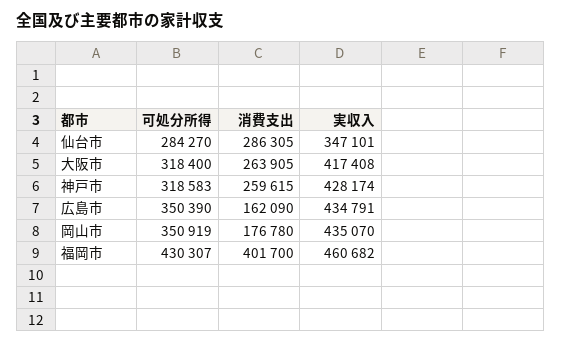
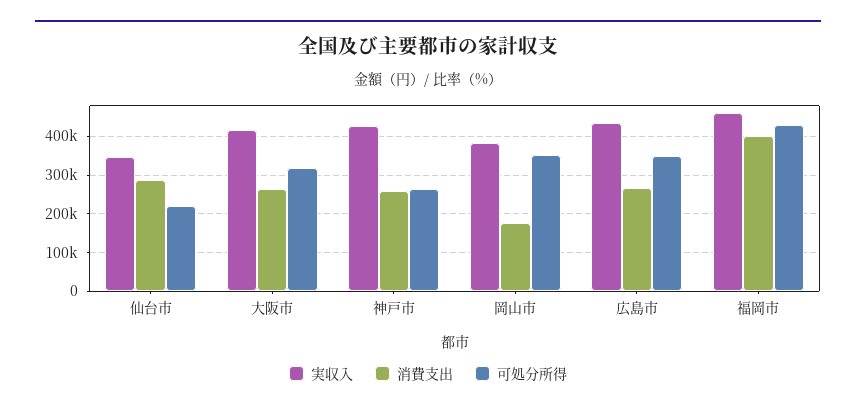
可処分所得, 仙台市: 284270 -> 220000
可処分所得, 神戸市: 318583 -> 260000
消費支出, 広島市: 162090 -> 260000
実収入, 岡山市: 435070 -> 380000

